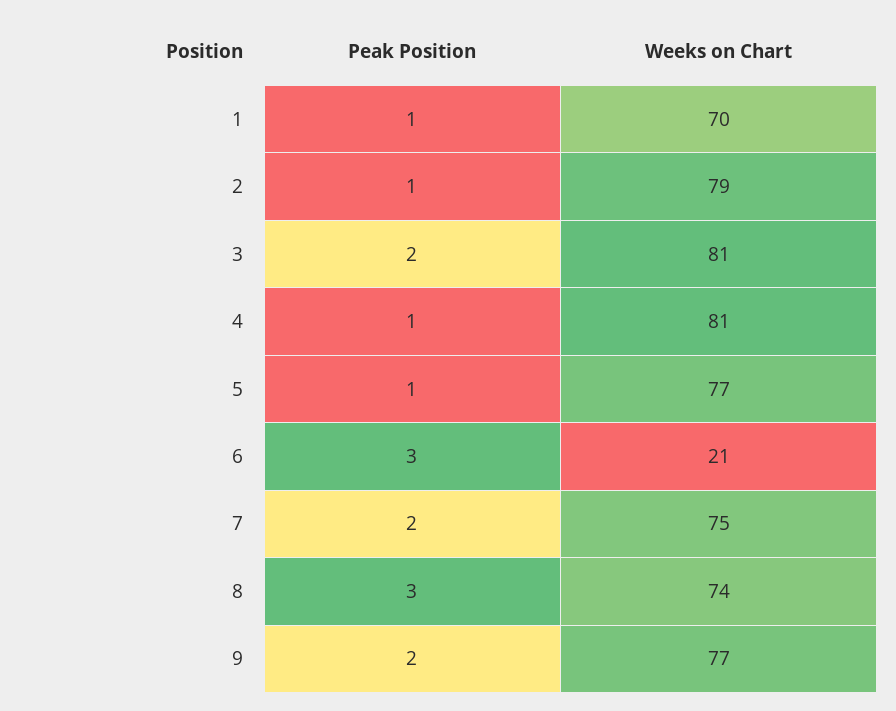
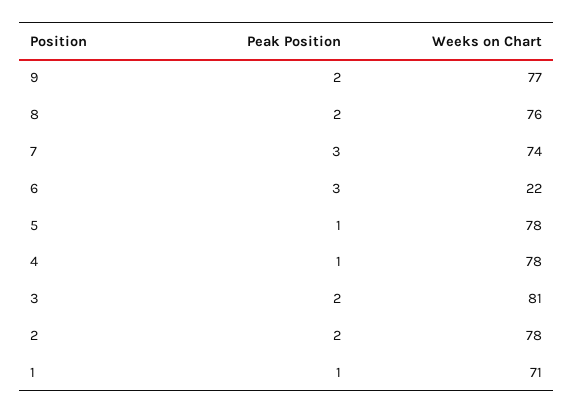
Weeks on Chart, 1: 70 -> 71
Peak Position, 2: 1 -> 2
Weeks on Chart, 2: 79 -> 78
Weeks on Chart, 4: 81 -> 78
Weeks on Chart, 5: 77 -> 78
Weeks on Chart, 6: 21 -> 22
Peak Position, 7: 2 -> 3
Weeks on Chart, 7: 75 -> 74
Peak Position, 8: 3 -> 2
Weeks on Chart, 8: 74 -> 76

